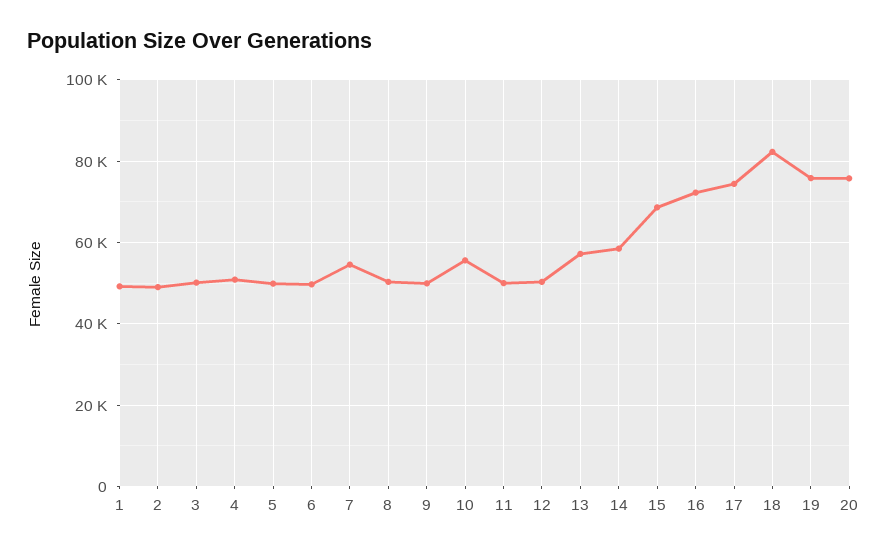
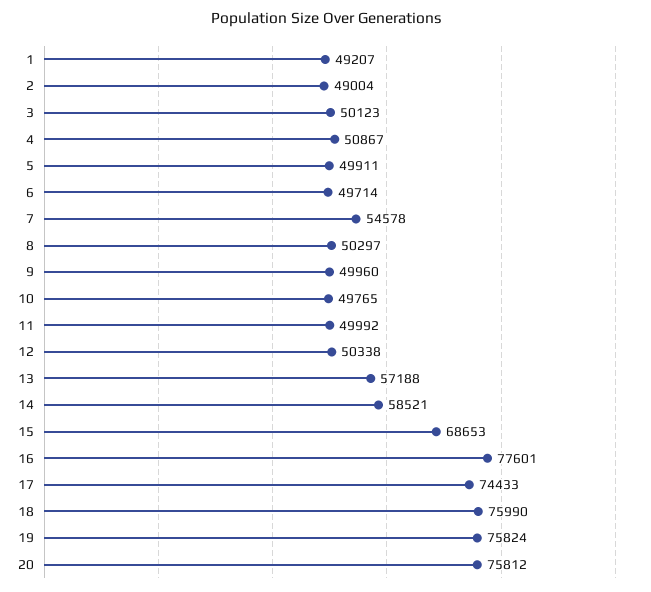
10: 56000 -> 49765
16: 72000 -> 77601
18: 82000 -> 75990

